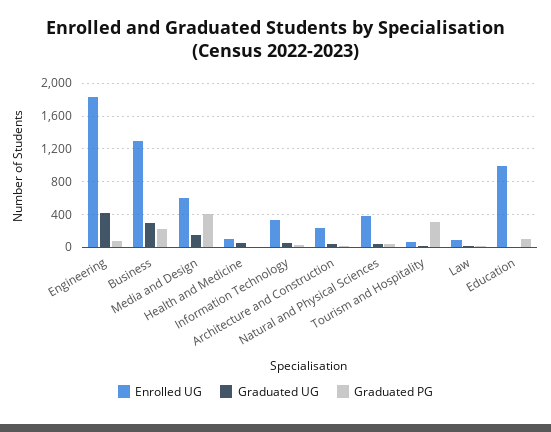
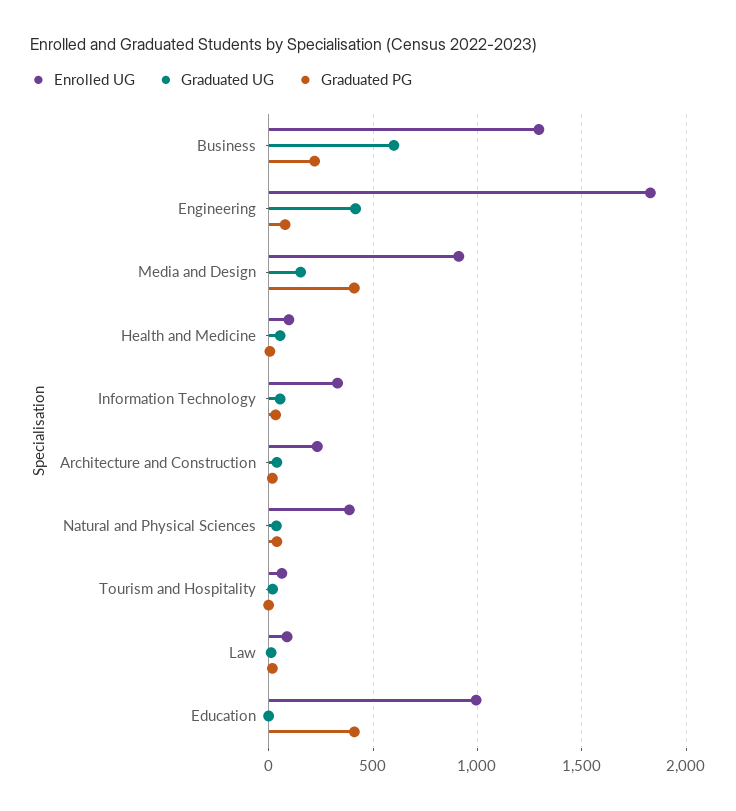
Graduated UG, Business: 300 -> 600
Enrolled UG, Media and Design: 600 -> 900
Graduated PG, Tourism and Hospitality: 300 -> 0
Graduated PG, Education: 100 -> 400

